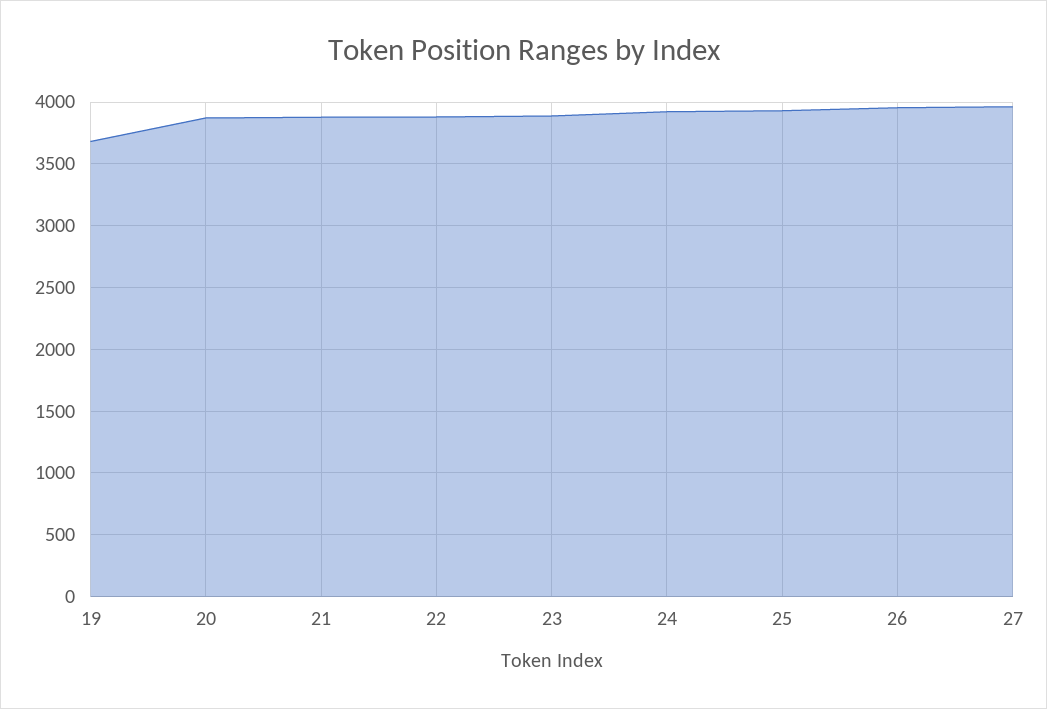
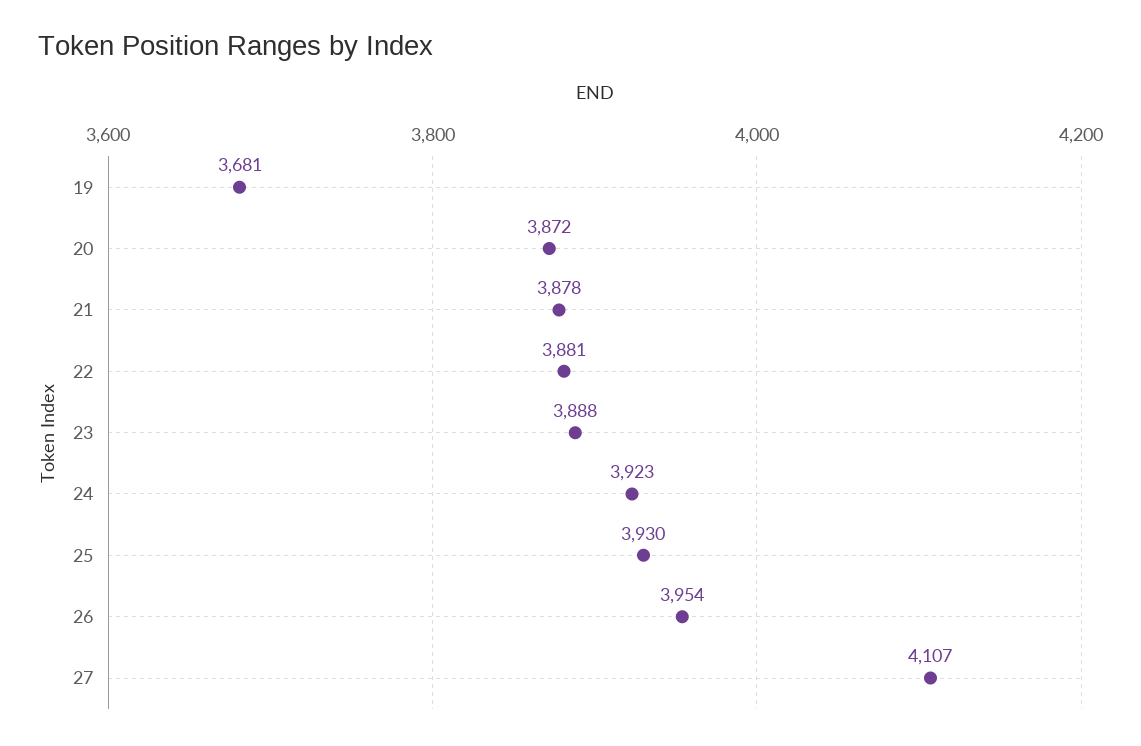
27: 3950 -> 4107

